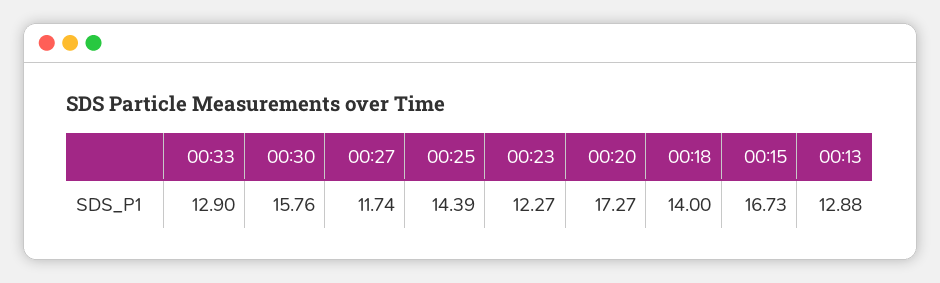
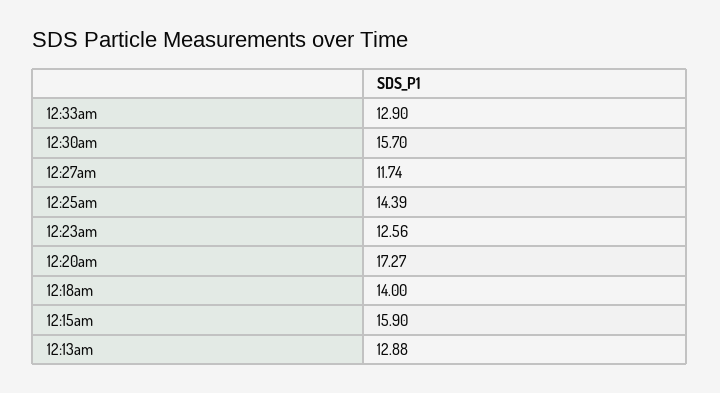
00:30: 15.76 -> 15.7
00:23: 12.27 -> 12.56
00:15: 16.73 -> 15.9

